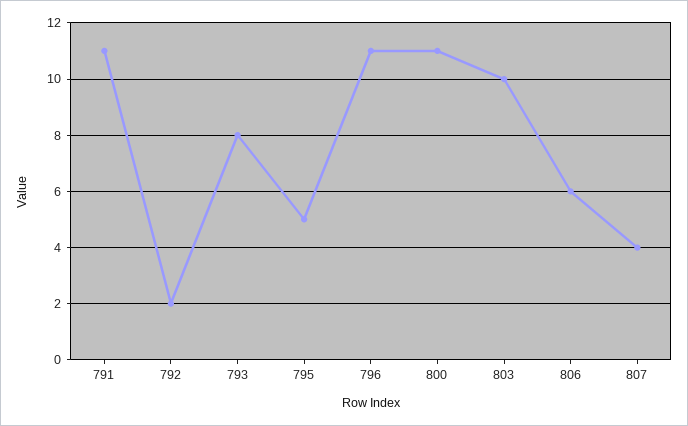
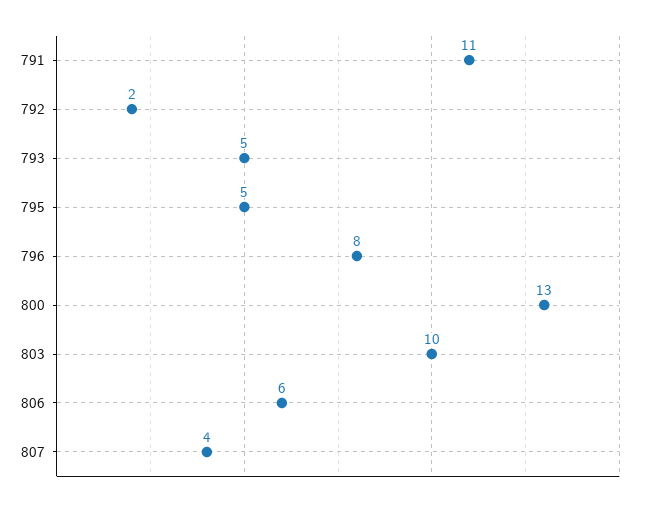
793: 8 -> 5
796: 11 -> 8
800: 11 -> 13

